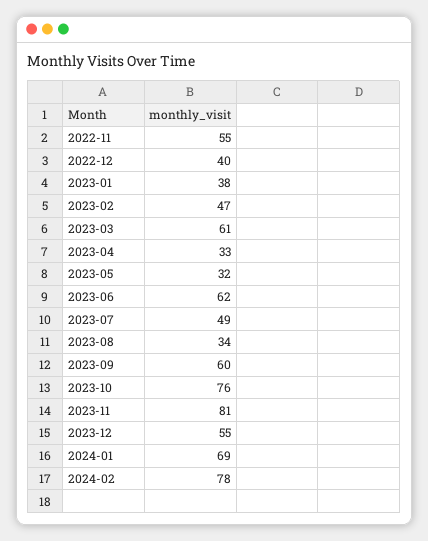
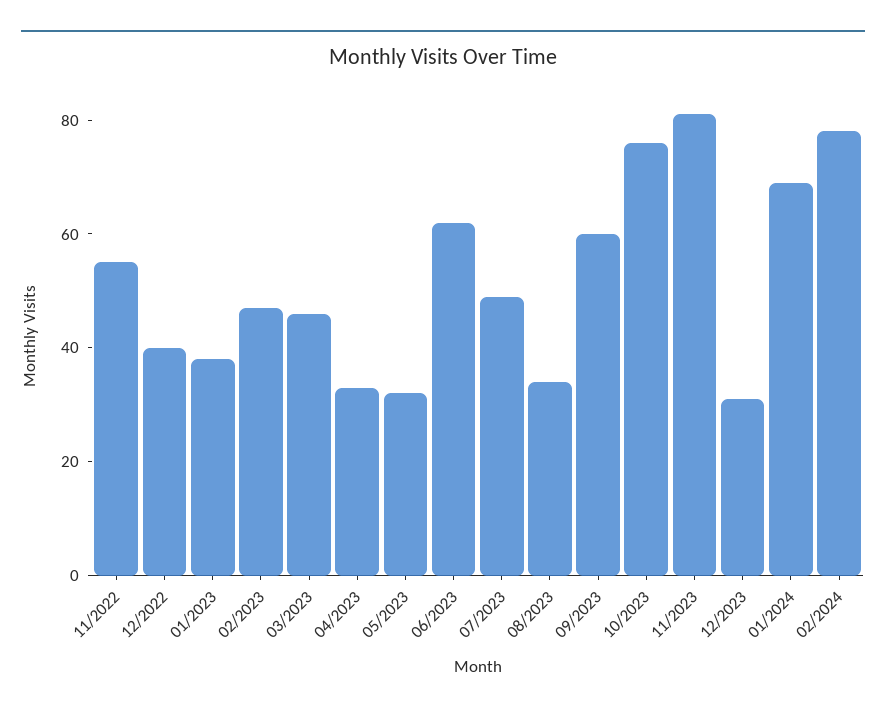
2023-03: 61 -> 45
2023-12: 55 -> 30

